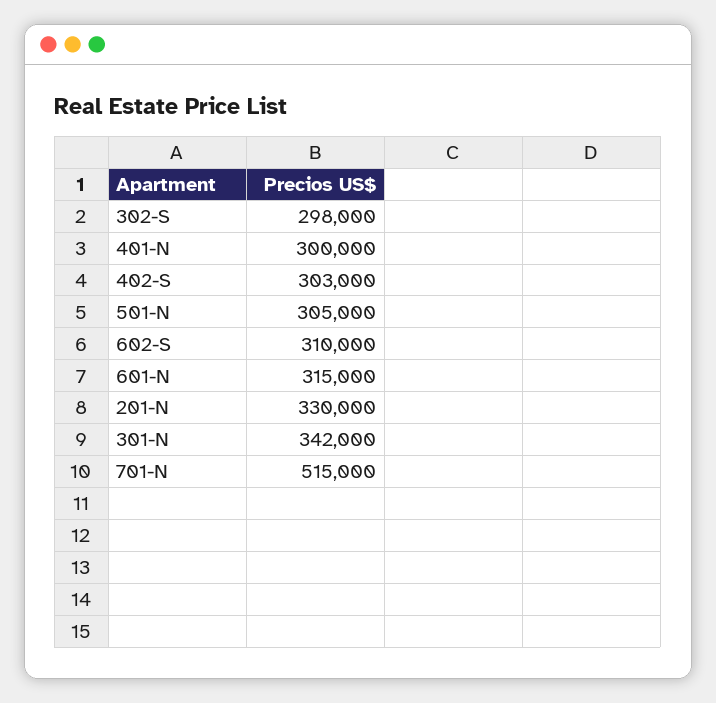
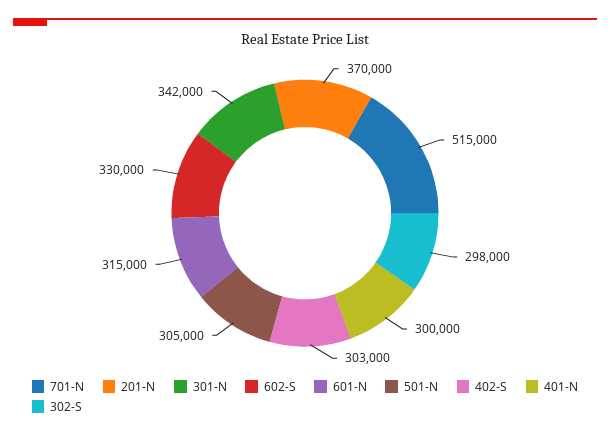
602-S: 310000 -> 330000
201-N: 330000 -> 370000

